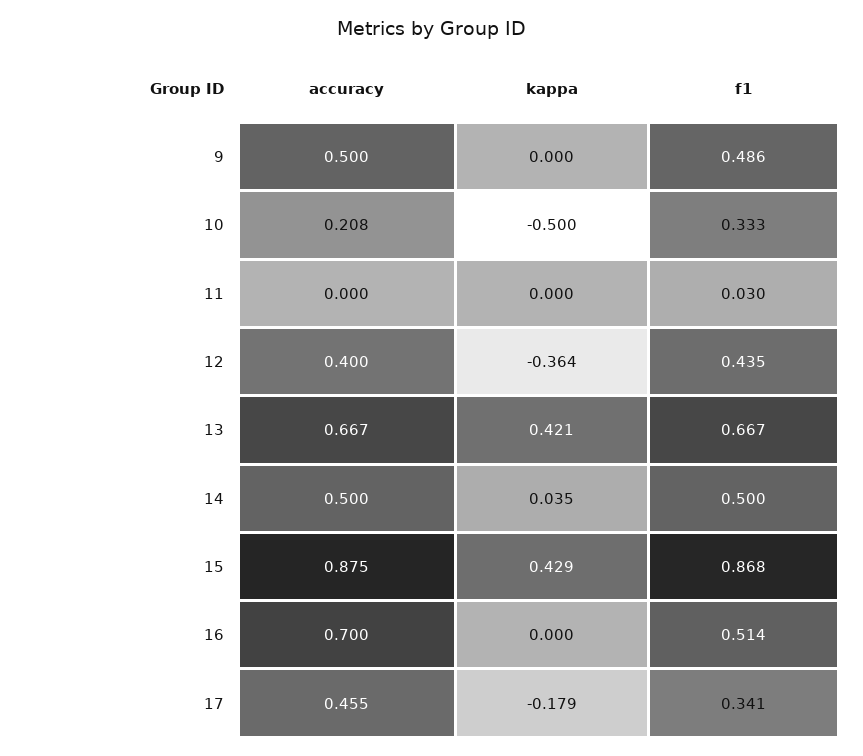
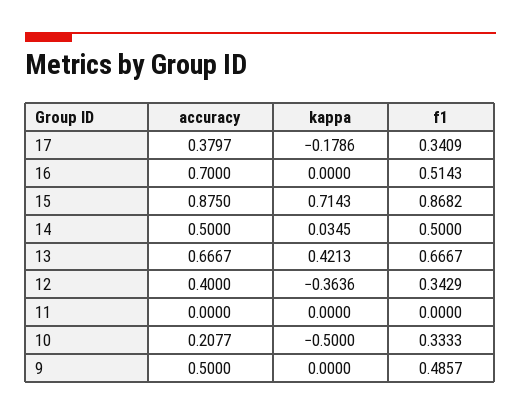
f1, 11: 0.03 -> 0
f1, 12: 0.435 -> 0.3429
kappa, 15: 0.429 -> 0.7143
accuracy, 17: 0.455 -> 0.3797

